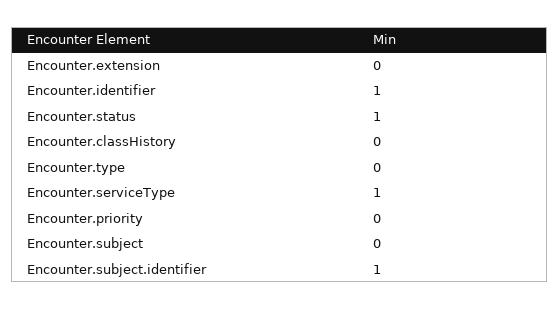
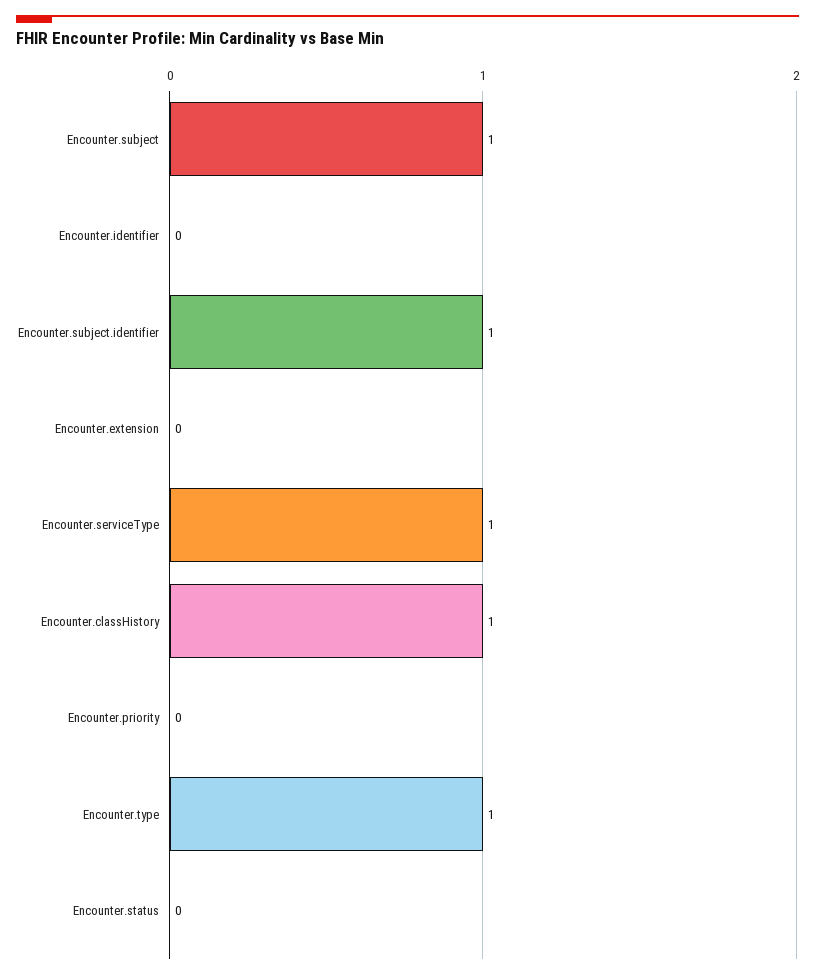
Encounter.identifier: 1 -> 0
Encounter.status: 1 -> 0
Encounter.classHistory: 0 -> 1
Encounter.type: 0 -> 1
Encounter.subject: 0 -> 1

